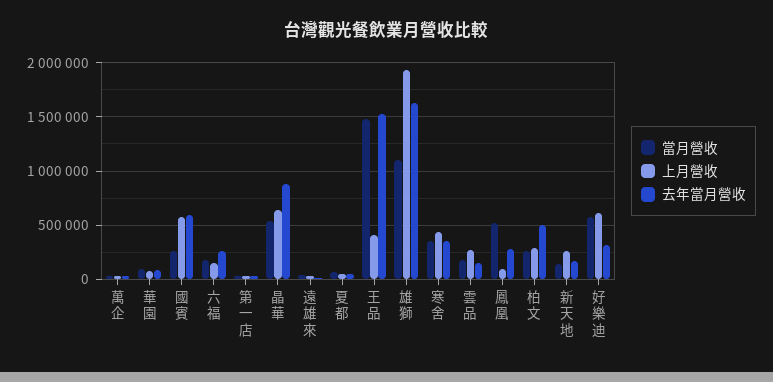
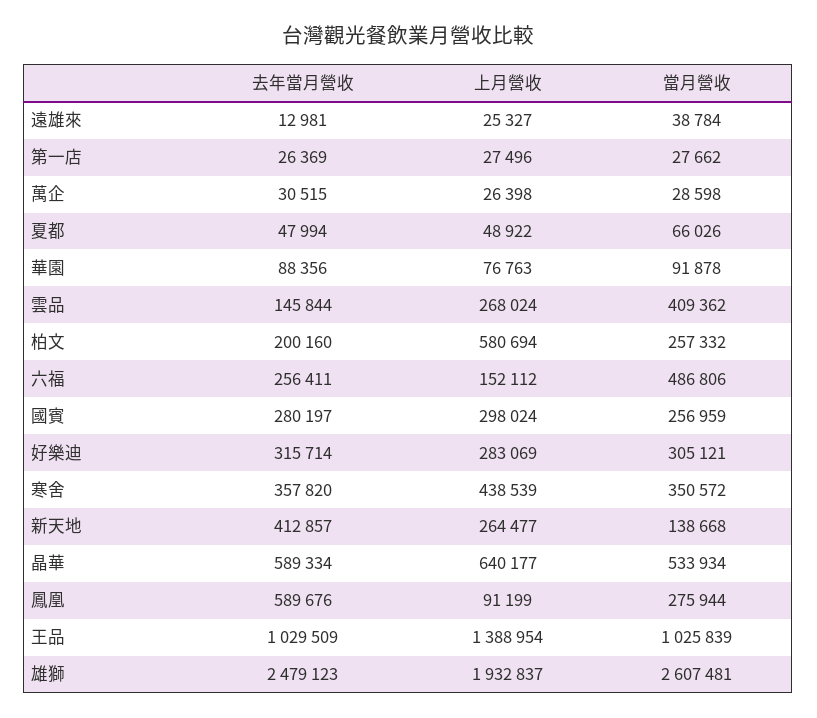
上月營收, 國賓: 600000 -> 298024
去年當月營收, 國賓: 600000 -> 280197
當月營收, 六福: 200000 -> 486806
去年當月營收, 晶華: 900000 -> 589334
當月營收, 王品: 1500000 -> 1025839
上月營收, 王品: 400000 -> 1388954
去年當月營收, 王品: 1500000 -> 1029509
當月營收, 雄獅: 1100000 -> 2607481
去年當月營收, 雄獅: 1600000 -> 2479123
當月營收, 雲品: 200000 -> 409362
當月營收, 鳳凰: 500000 -> 275944
去年當月營收, 鳳凰: 300000 -> 589676
上月營收, 柏文: 300000 -> 580694
去年當月營收, 柏文: 500000 -> 200160
去年當月營收, 新天地: 200000 -> 412857
當月營收, 好樂迪: 600000 -> 305121
上月營收, 好樂迪: 600000 -> 283069

